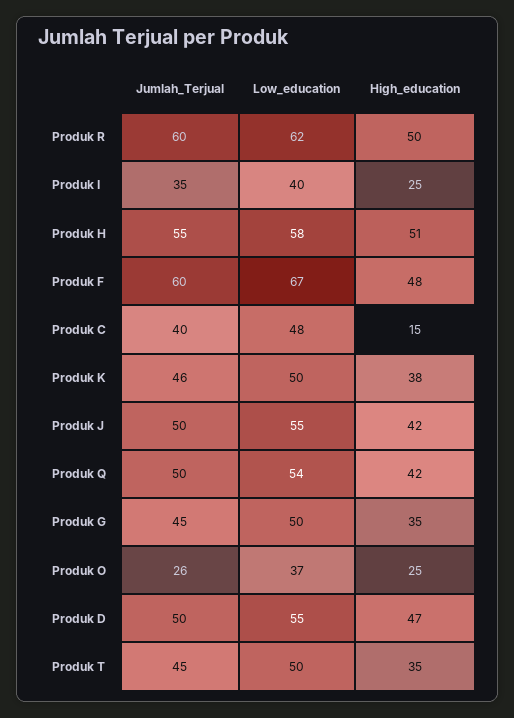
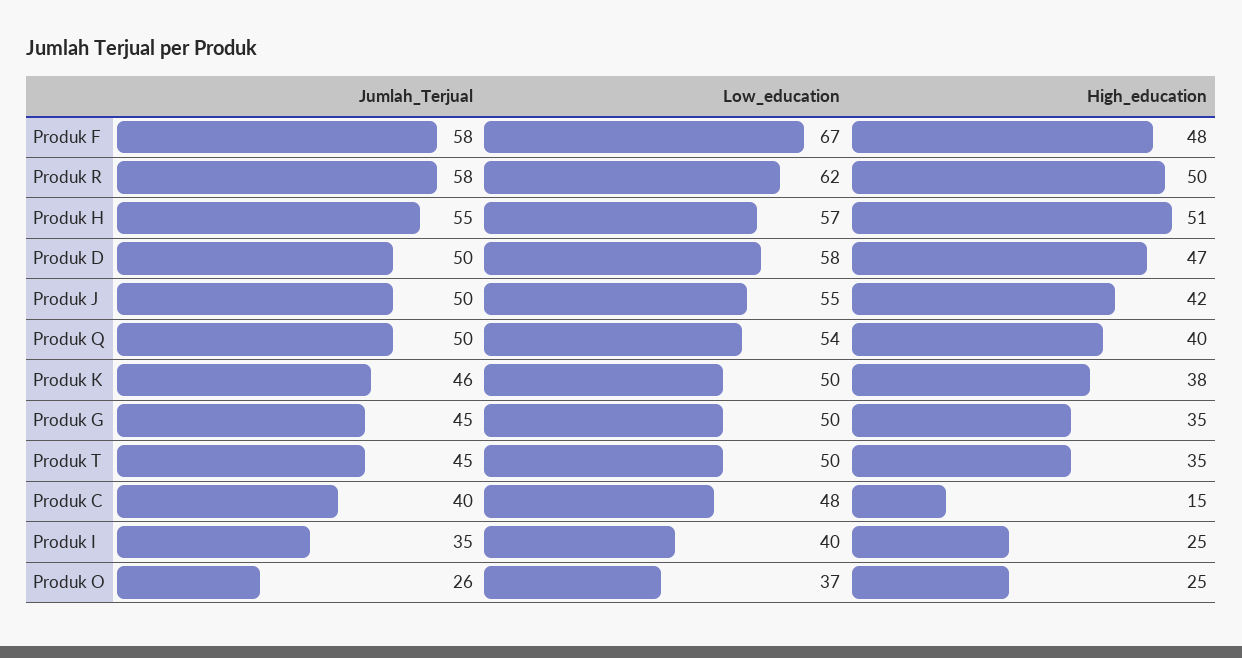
Jumlah_Terjual, Produk R: 60 -> 58
Low_education, Produk H: 58 -> 57
Jumlah_Terjual, Produk F: 60 -> 58
High_education, Produk Q: 42 -> 40
Low_education, Produk D: 55 -> 58

